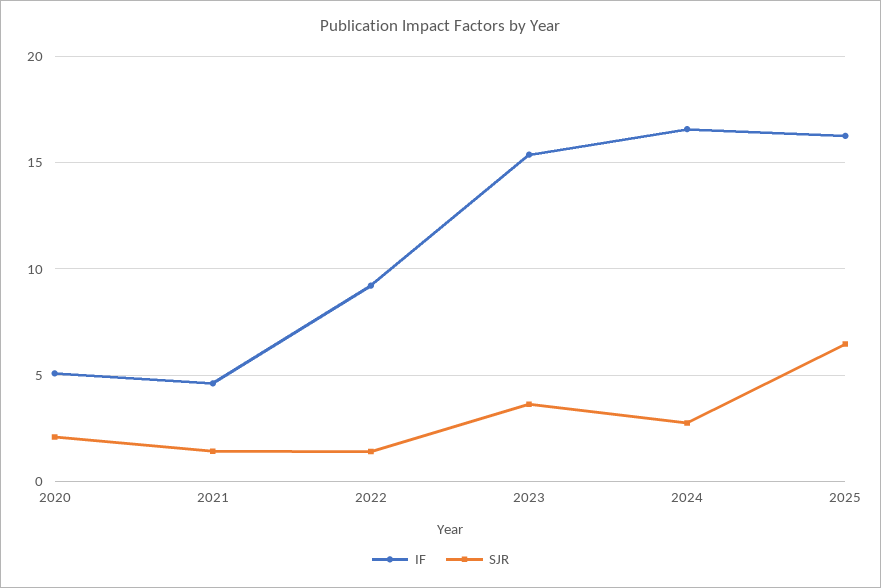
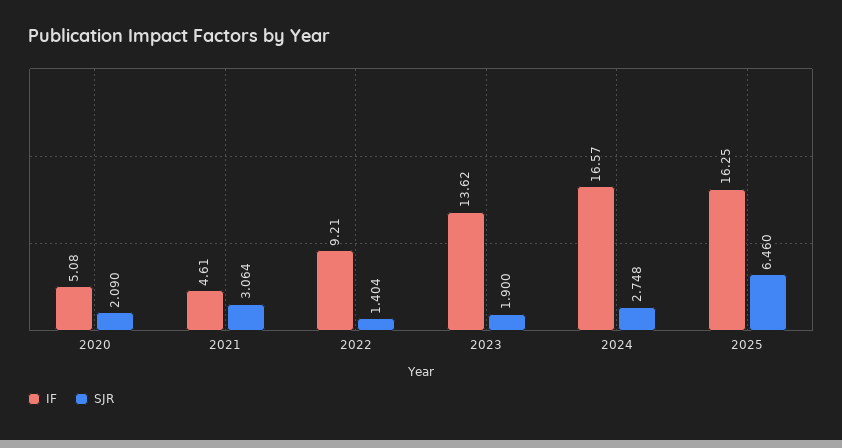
SJR, 2021: 1.5 -> 3.064
IF, 2023: 15.5 -> 13.62
SJR, 2023: 3.5 -> 1.9

